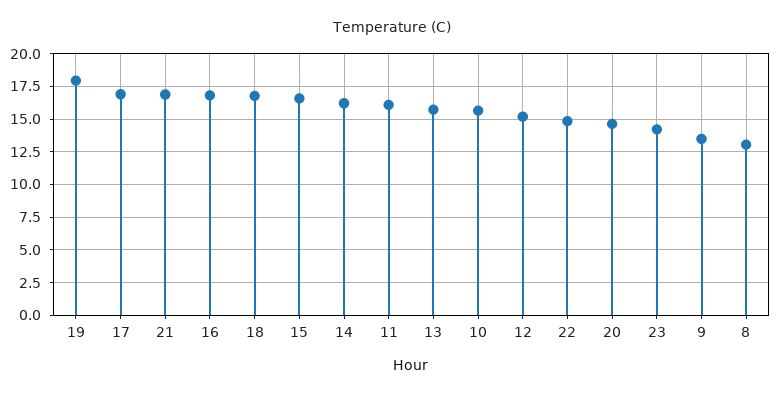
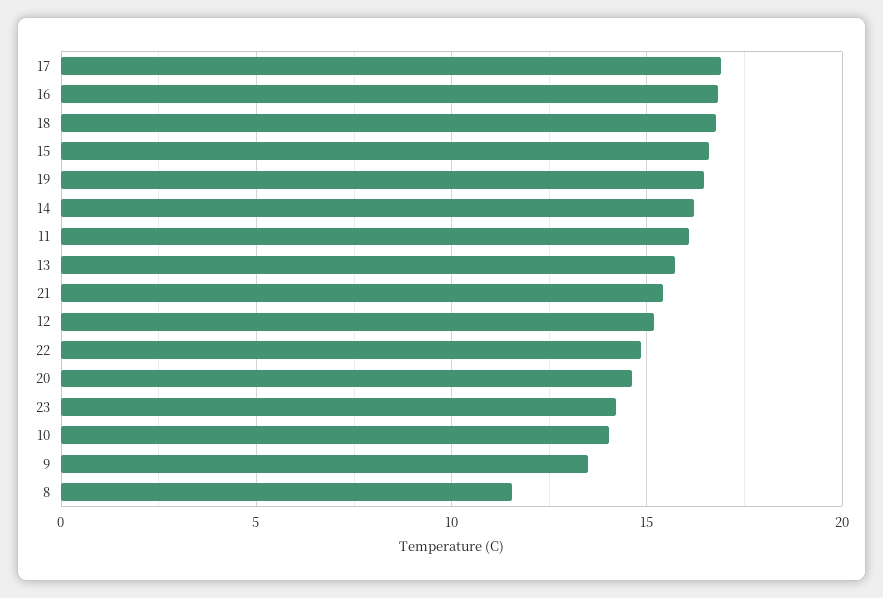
19: 18 -> 16.5
21: 17 -> 15.5
10: 15.5 -> 14
8: 13 -> 11.5

